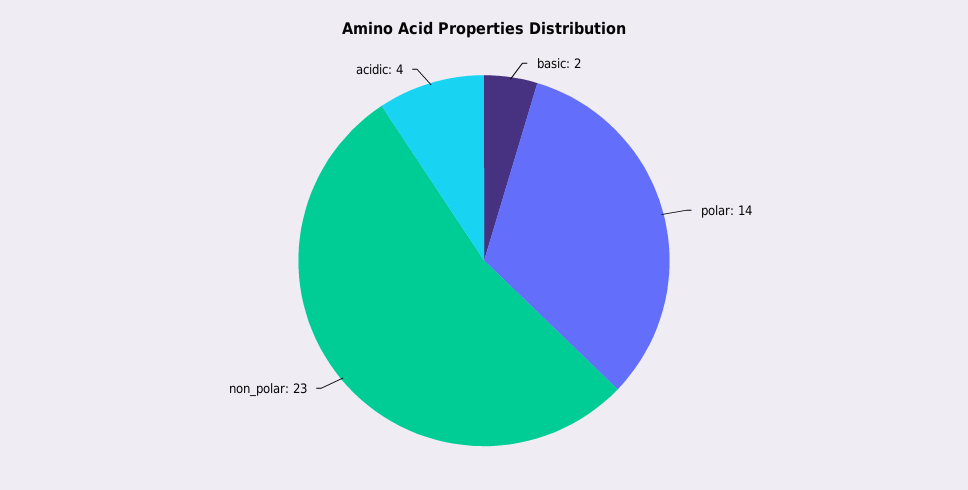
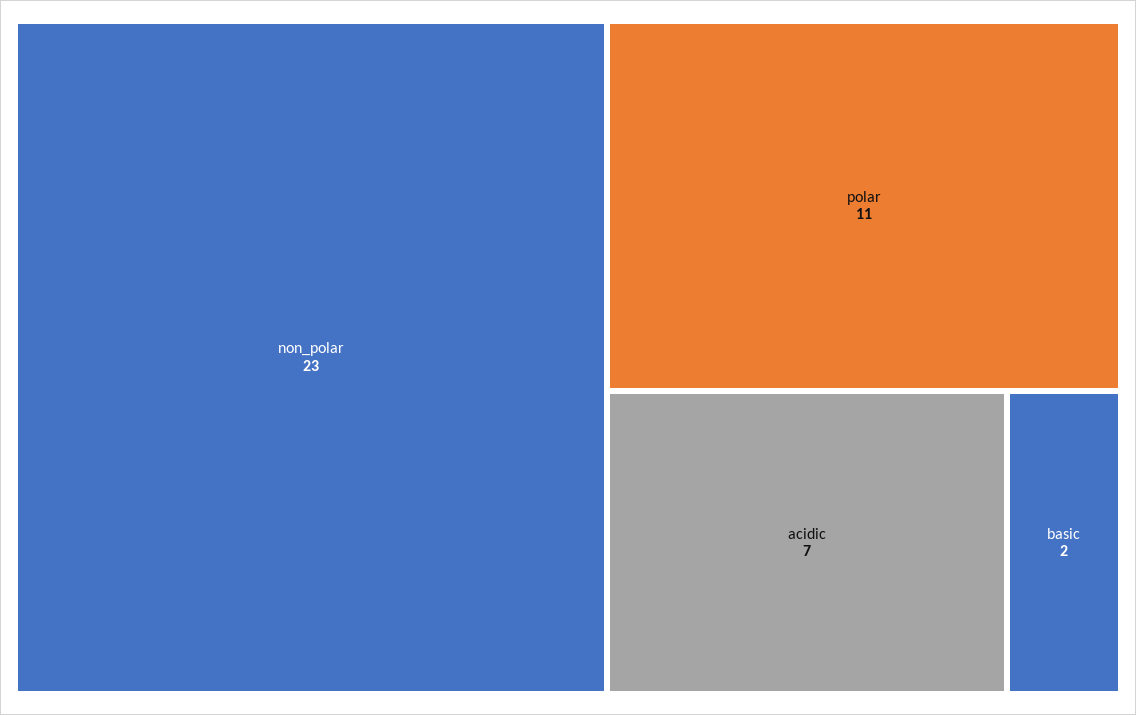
polar: 14 -> 11
acidic: 4 -> 7

